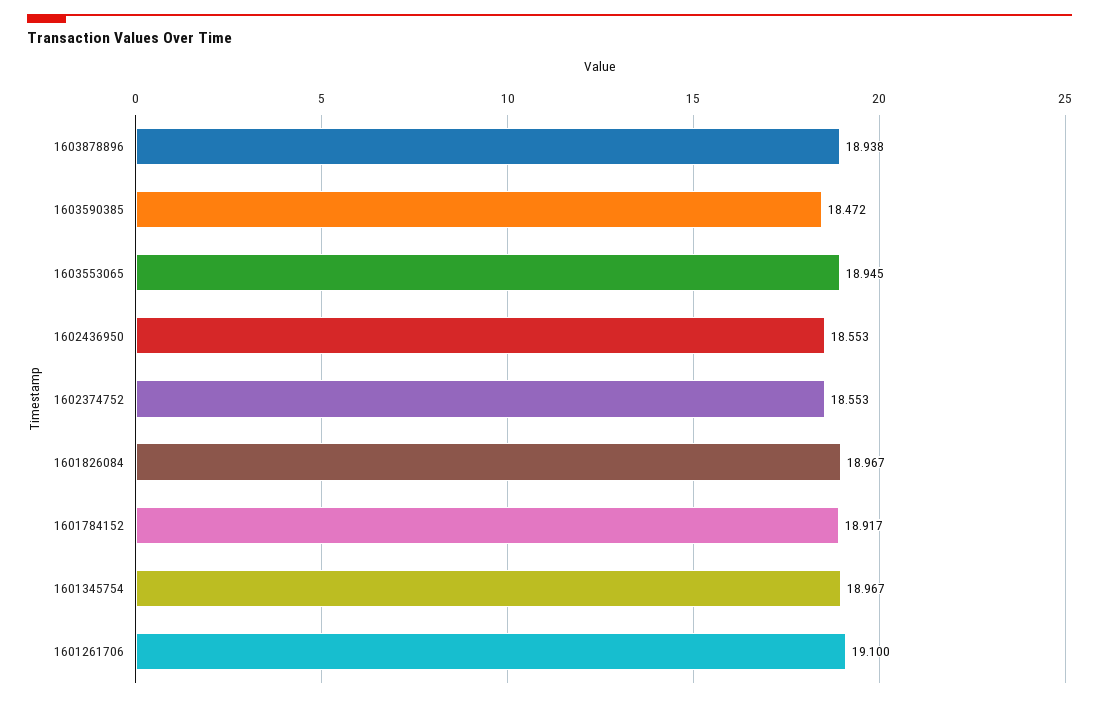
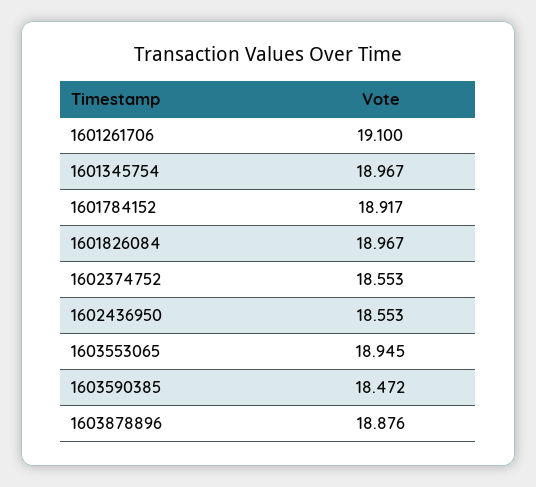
1603878896: 18.938 -> 18.876

